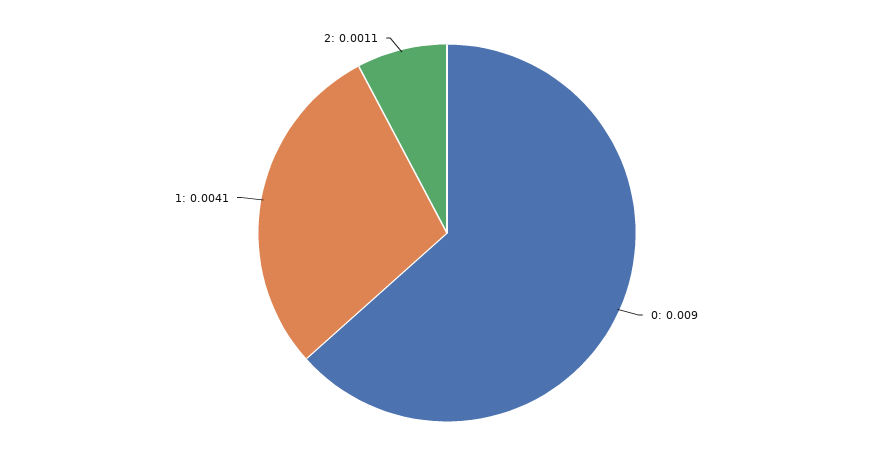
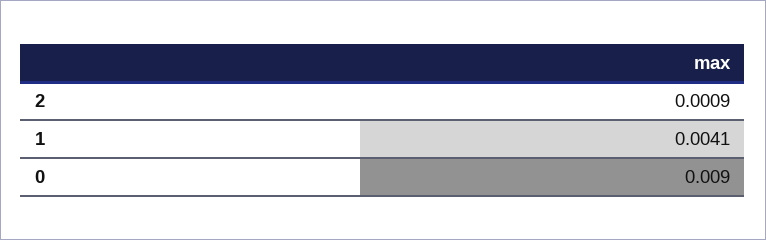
2: 0.0011 -> 0.0009

